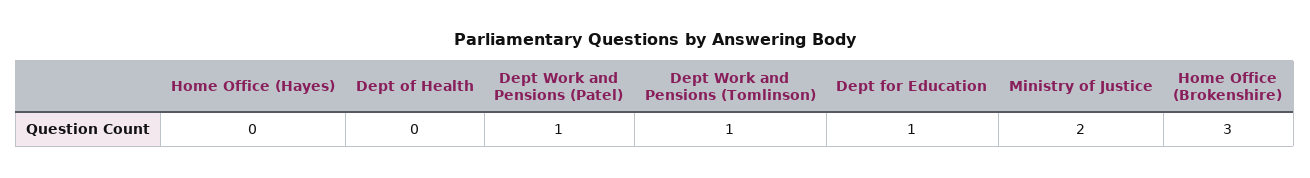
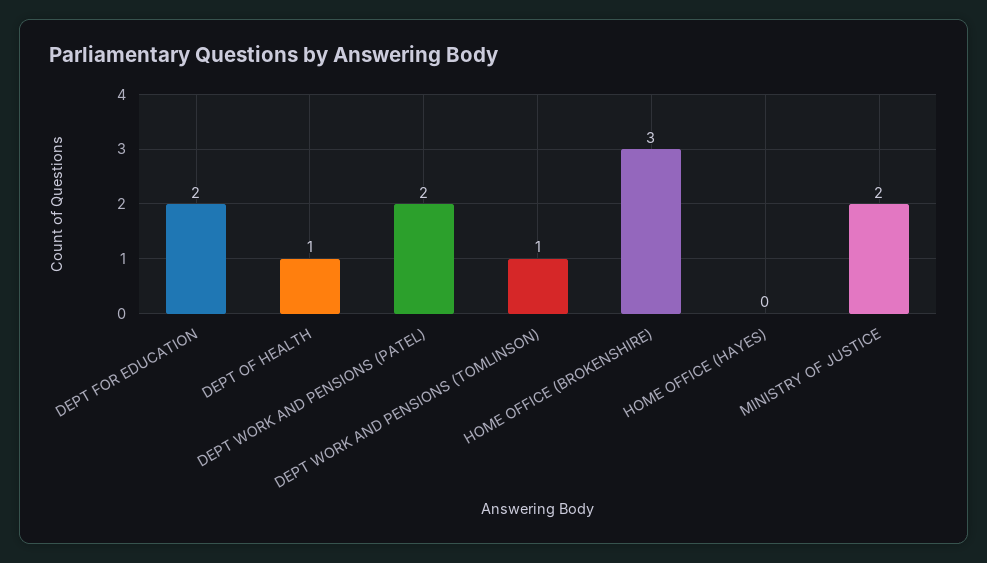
Dept of Health: 0 -> 1
Dept Work and Pensions (Patel): 1 -> 2
Dept for Education: 1 -> 2

